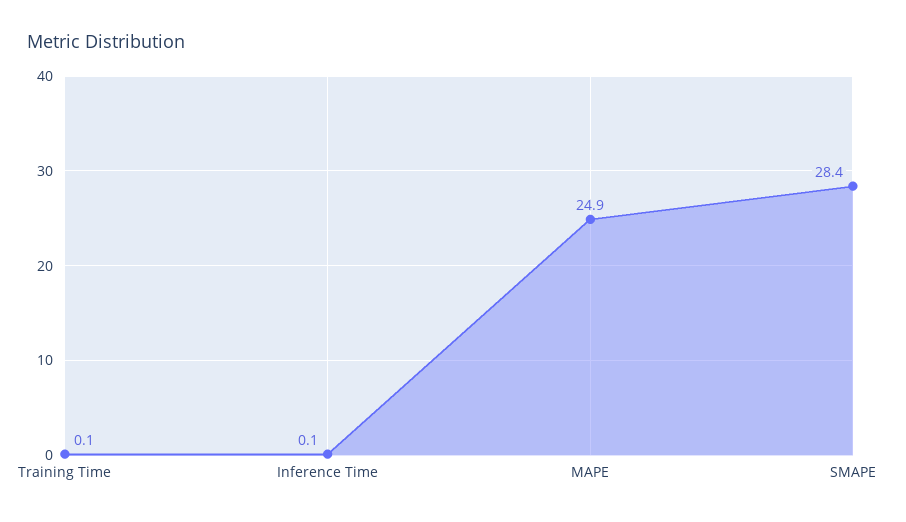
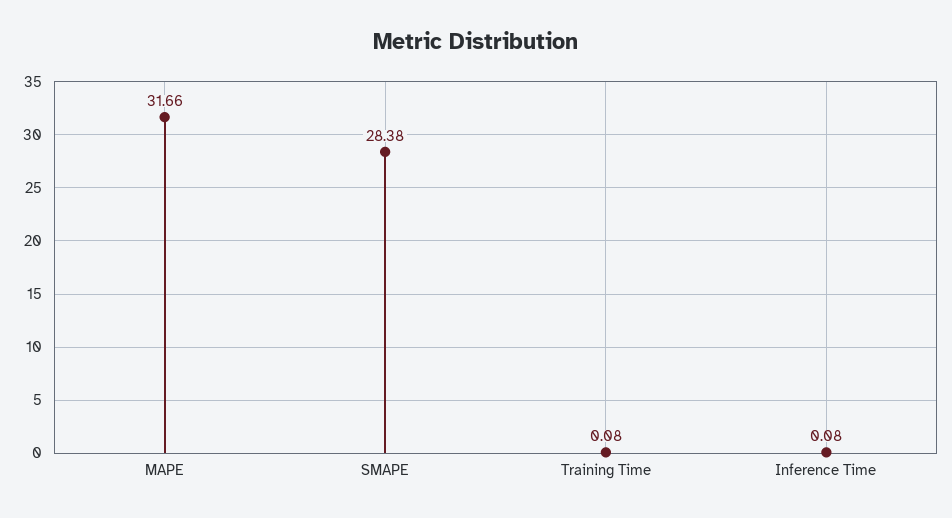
MAPE: 24.9 -> 31.66

